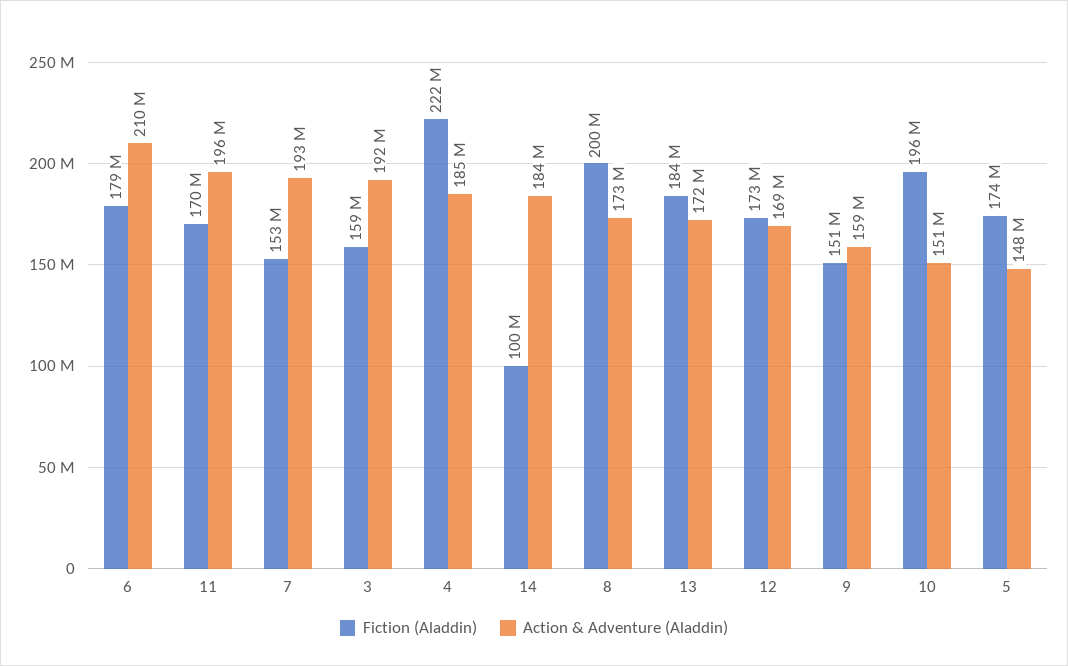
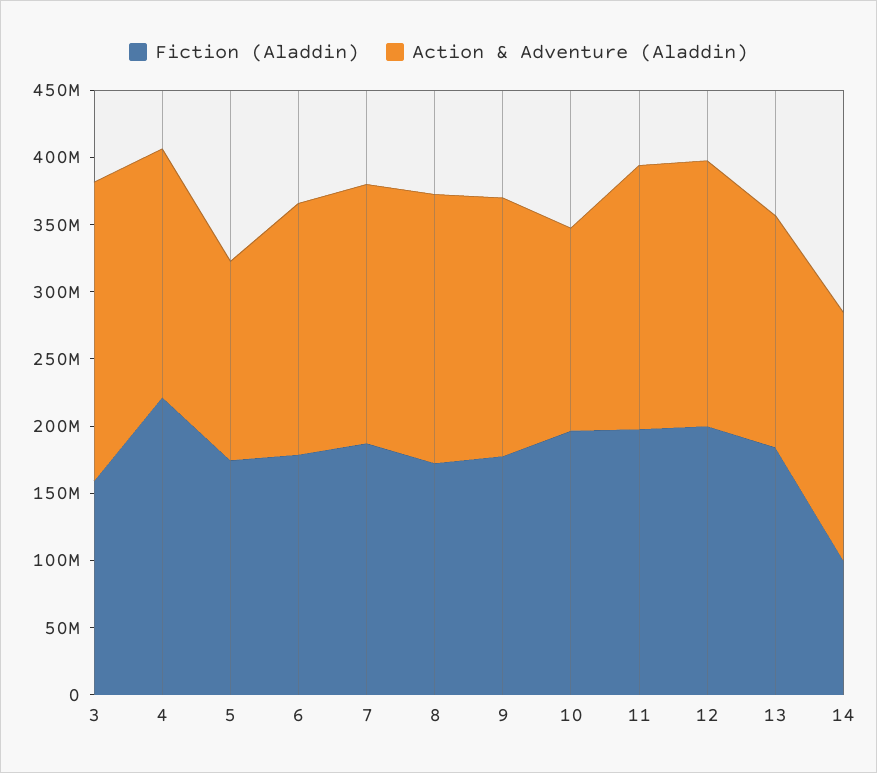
Action & Adventure (Aladdin), 6: 210000000 -> 190000000
Fiction (Aladdin), 11: 170000000 -> 200000000
Fiction (Aladdin), 7: 153000000 -> 190000000
Action & Adventure (Aladdin), 3: 192000000 -> 220000000
Fiction (Aladdin), 8: 200000000 -> 170000000
Action & Adventure (Aladdin), 8: 173000000 -> 200000000
Fiction (Aladdin), 12: 173000000 -> 200000000
Action & Adventure (Aladdin), 12: 169000000 -> 200000000
Fiction (Aladdin), 9: 151000000 -> 180000000
Action & Adventure (Aladdin), 9: 159000000 -> 190000000

